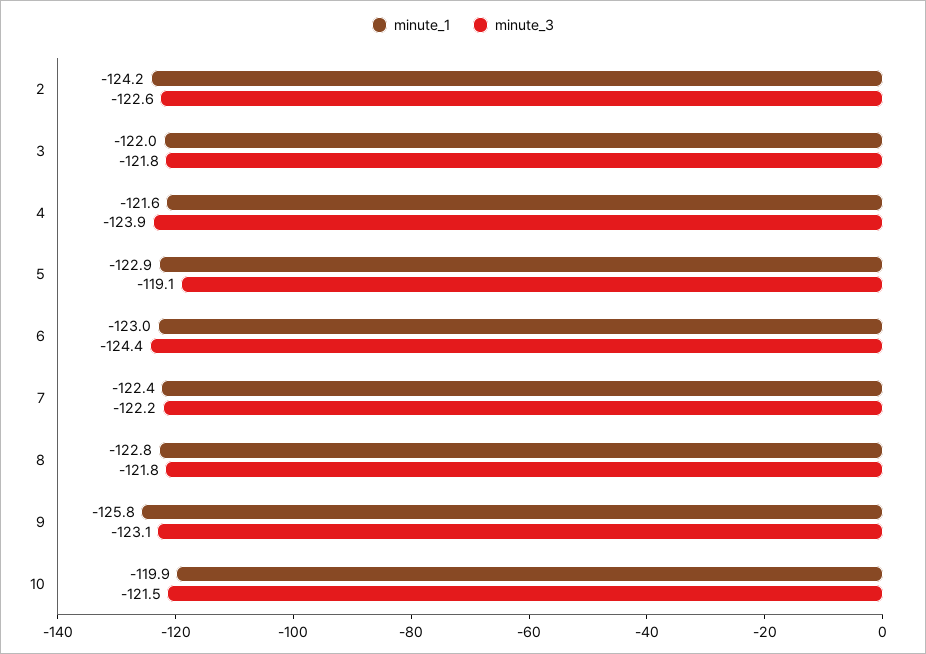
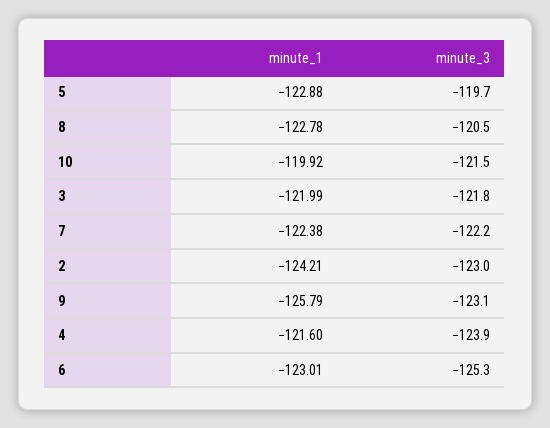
minute_3, 2: -122.6 -> -123
minute_3, 5: -119.1 -> -119.7
minute_3, 6: -124.4 -> -125.3
minute_3, 8: -121.8 -> -120.5

